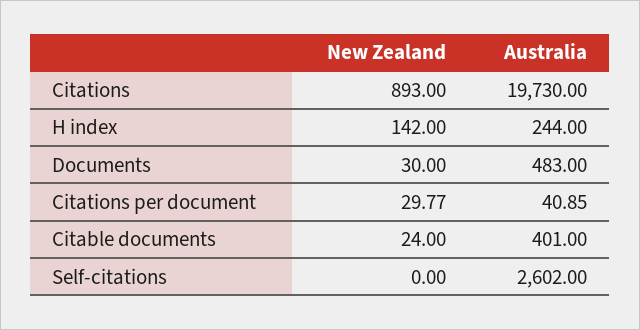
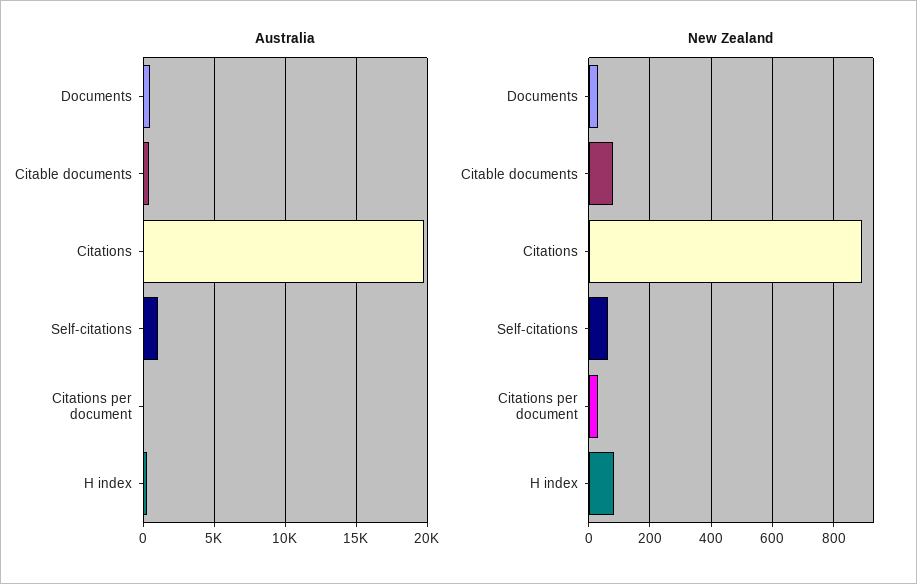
New Zealand, H index: 142 -> 80
New Zealand, Citable documents: 24 -> 80
New Zealand, Self-citations: 0 -> 60
Australia, Self-citations: 2602 -> 1000

